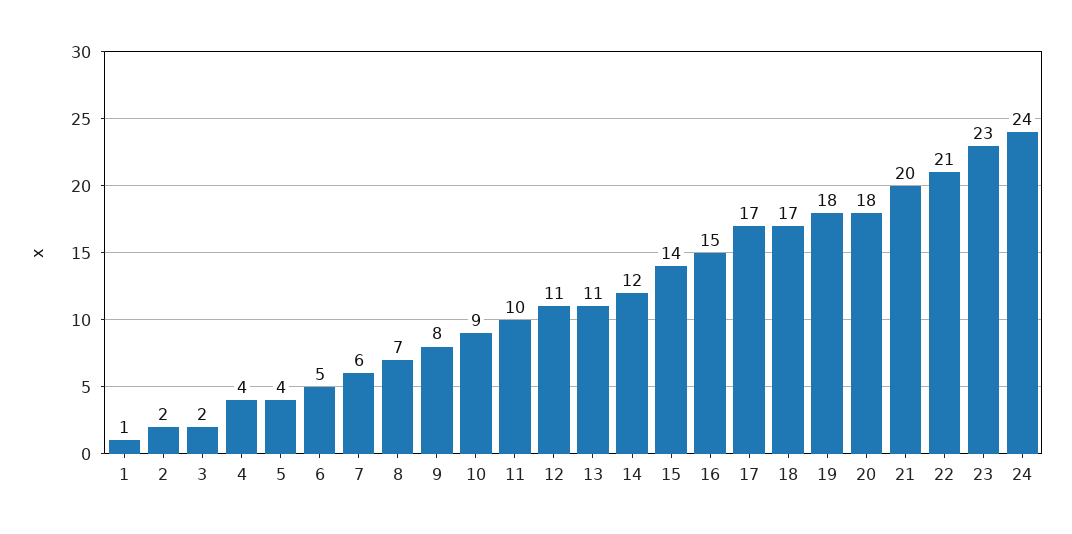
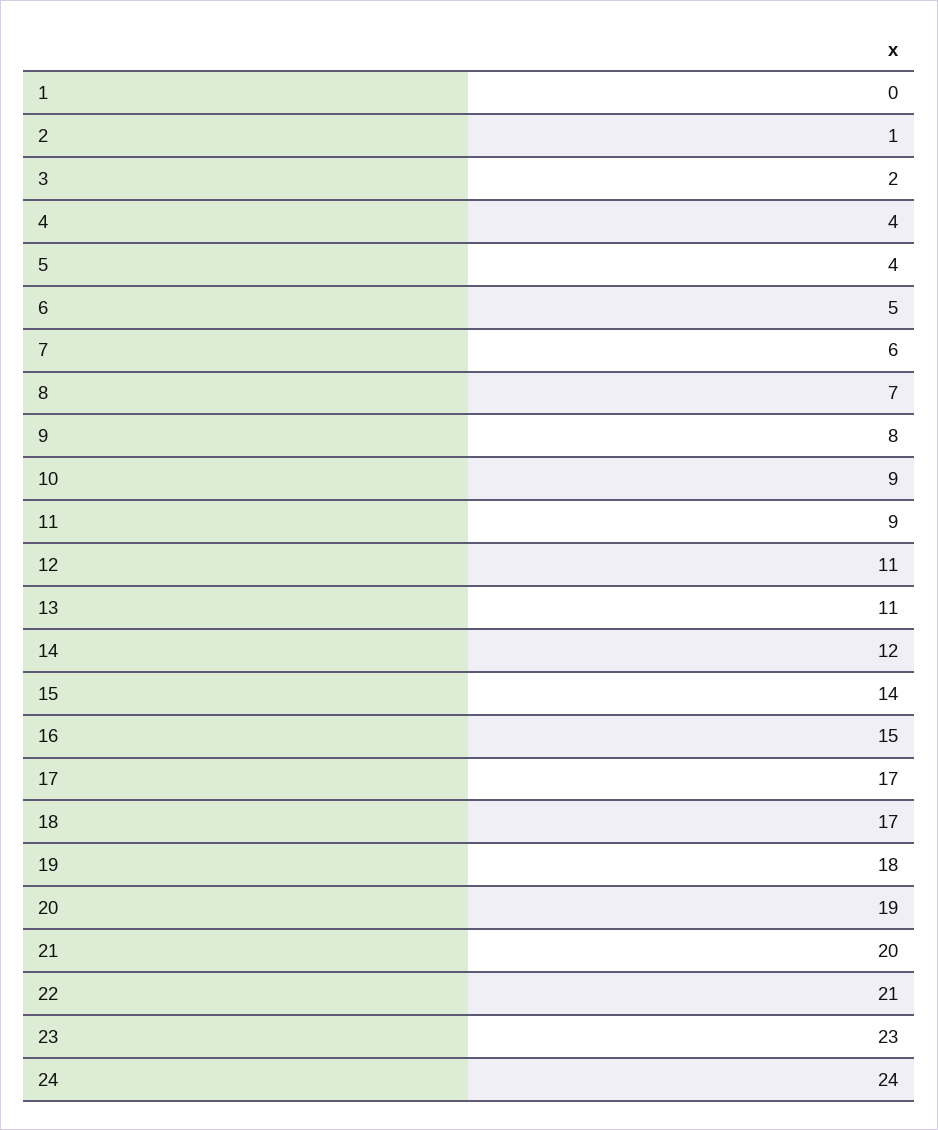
1: 1 -> 0
2: 2 -> 1
11: 10 -> 9
20: 18 -> 19

